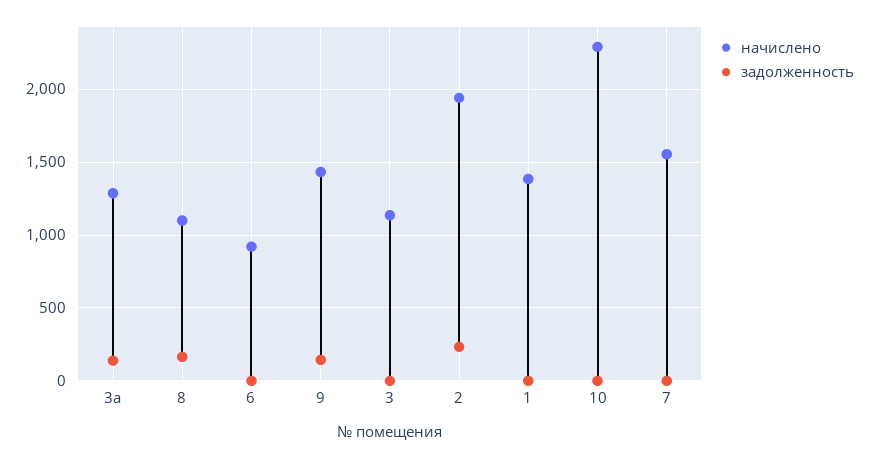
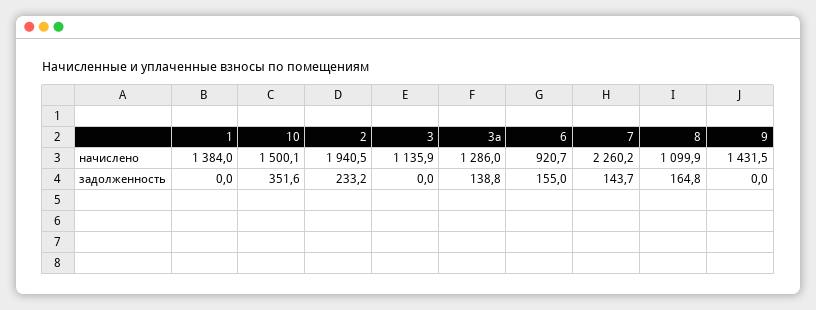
задолженность, 6: 0 -> 155
задолженность, 9: 150 -> 0
начислено, 10: 2300 -> 1500.1
задолженность, 10: 0 -> 351.6
начислено, 7: 1550 -> 2260.2
задолженность, 7: 0 -> 143.7

